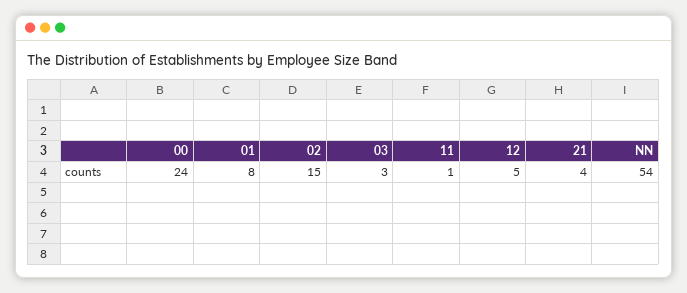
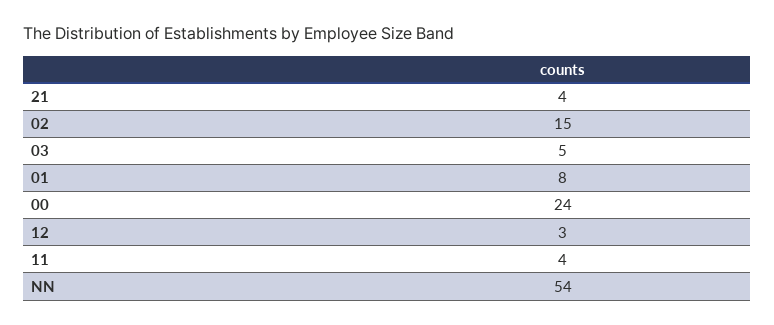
03: 3 -> 5
11: 1 -> 4
12: 5 -> 3

